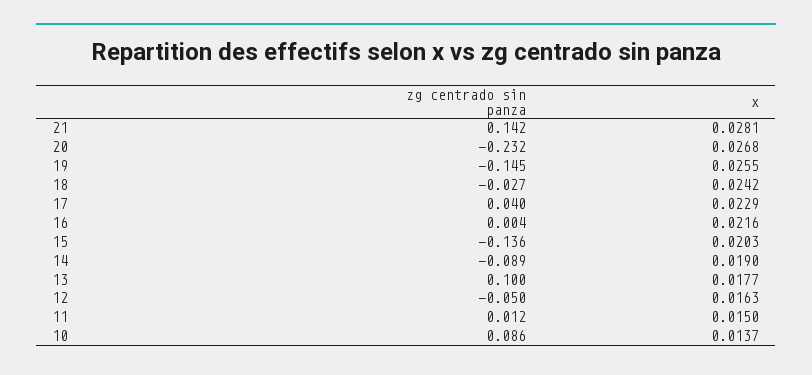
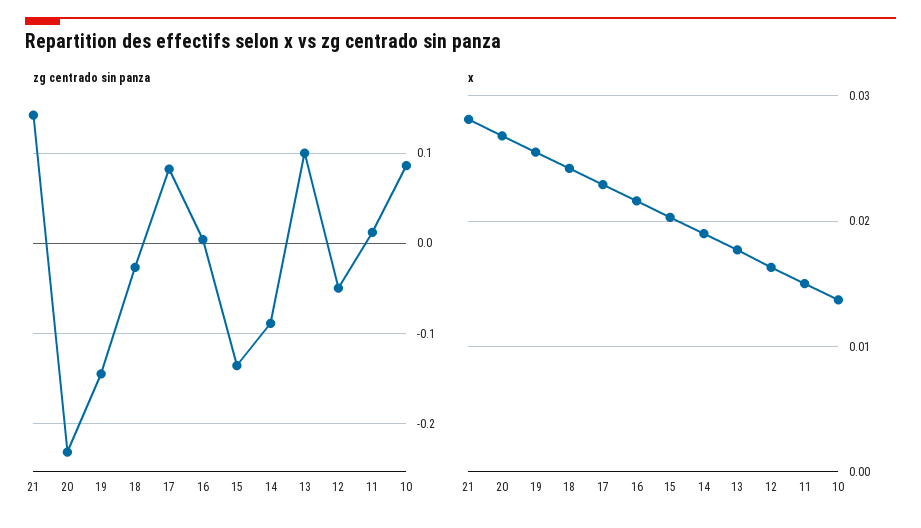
zg centrado sin panza, 17: 0.04 -> 0.08

